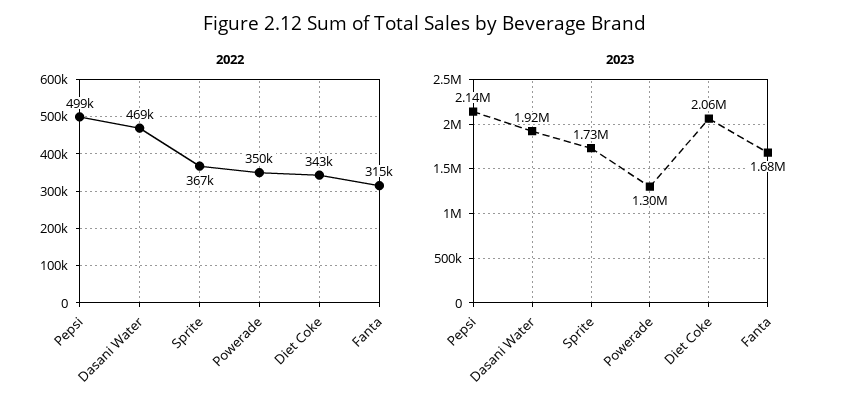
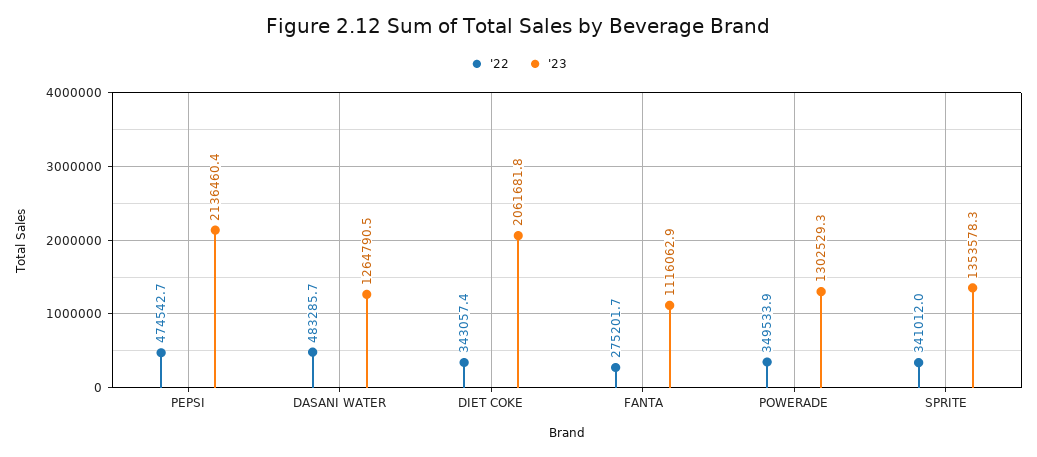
2022, Pepsi: 499000 -> 474542.7
2022, Dasani Water: 469000 -> 483285.7
2022, Sprite: 367000 -> 341012
2022, Fanta: 315000 -> 275201.7
2023, Dasani Water: 1920000 -> 1264790.5
2023, Sprite: 1730000 -> 1353578.3
2023, Fanta: 1680000 -> 1116062.9

